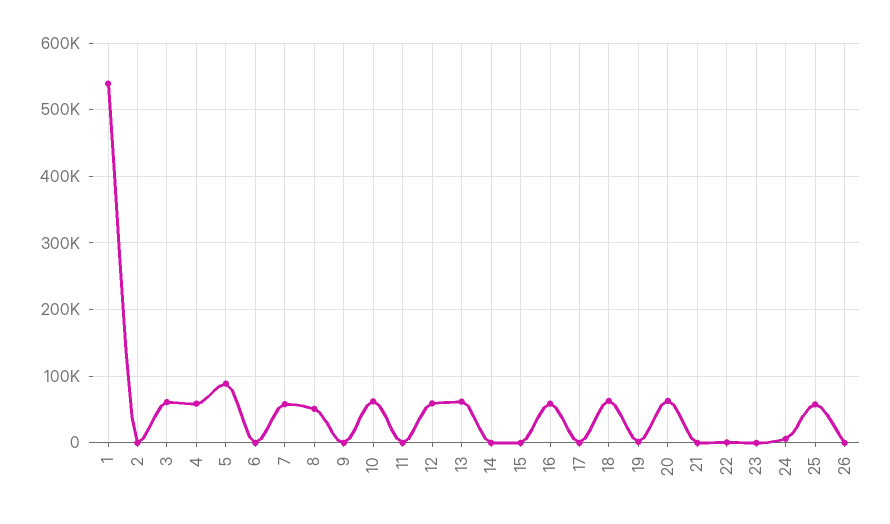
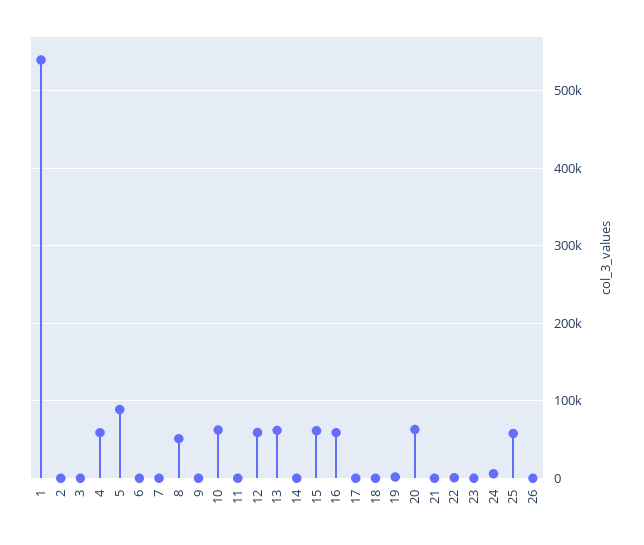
3: 60000 -> 0
7: 60000 -> 0
15: 0 -> 60000
18: 60000 -> 0

